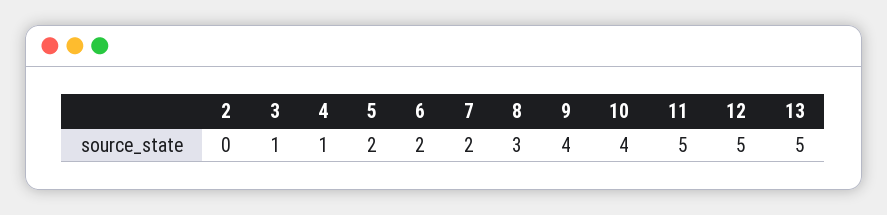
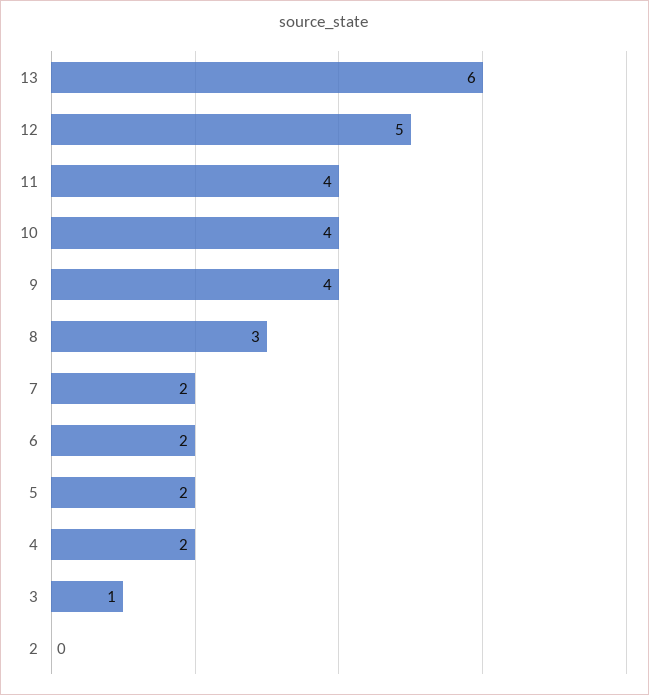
4: 1 -> 2
11: 5 -> 4
13: 5 -> 6

